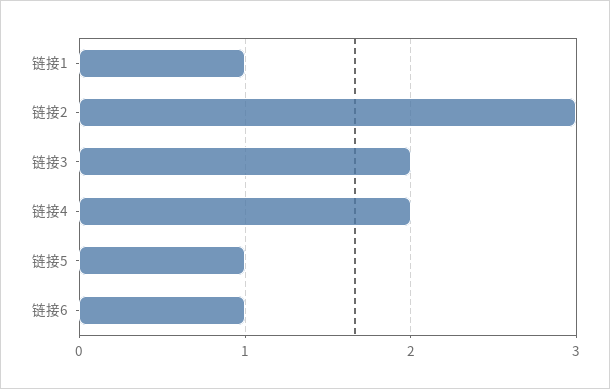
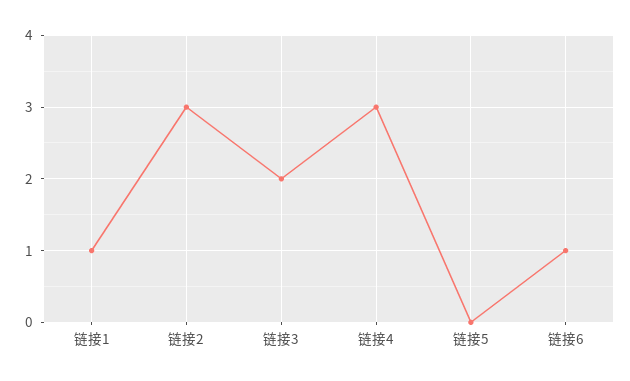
链接4: 2 -> 3
链接5: 1 -> 0

